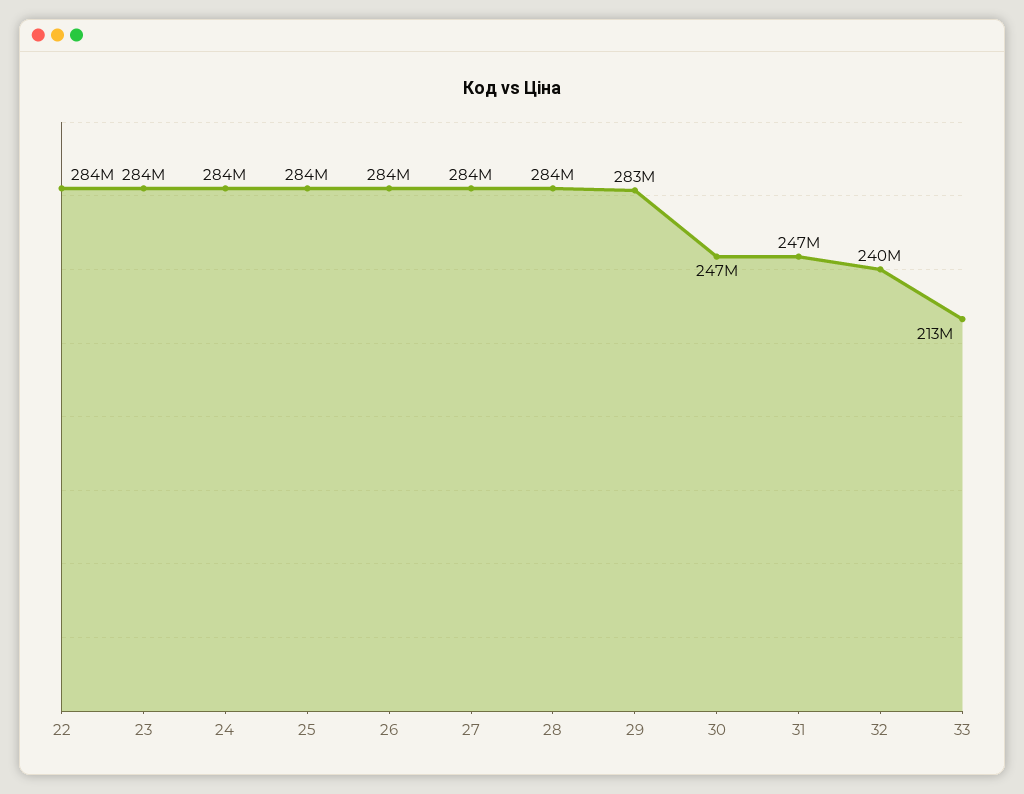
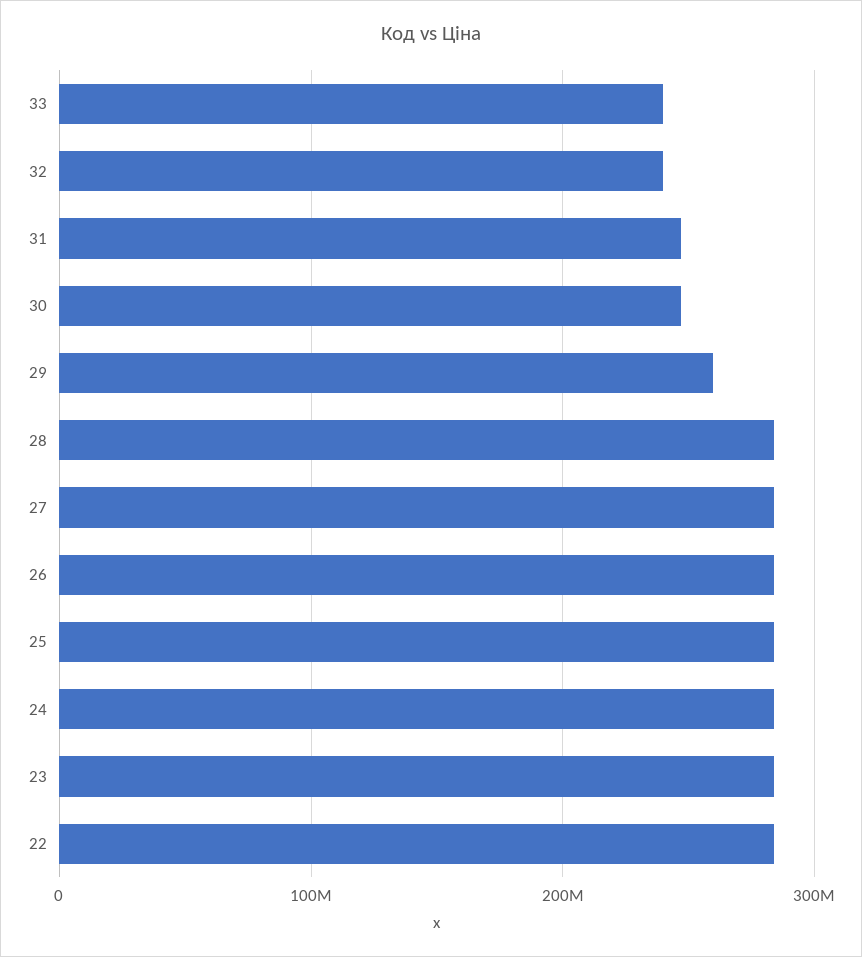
29: 283000000 -> 260000000
33: 213000000 -> 240000000

